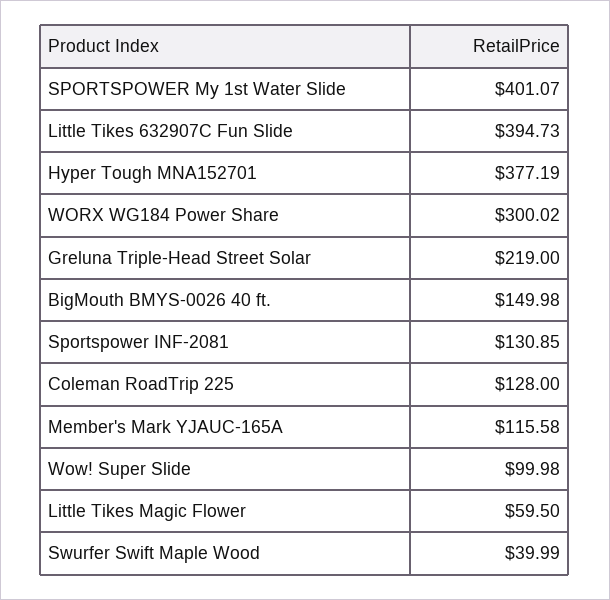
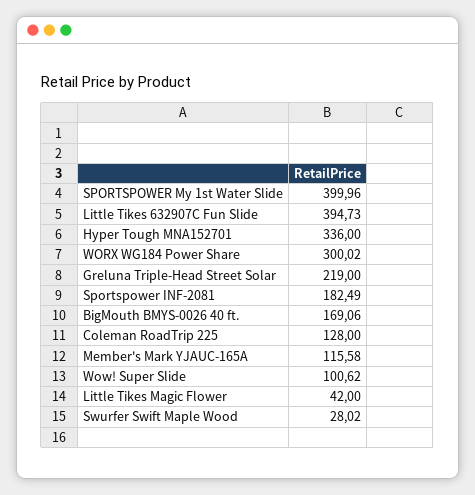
SPORTSPOWER My 1st Water Slide: 401.07 -> 399.96
Hyper Tough MNA152701: 377.19 -> 336
BigMouth BMYS-0026 40 ft.: 149.98 -> 169.06
Sportspower INF-2081: 130.85 -> 182.49
Wow! Super Slide: 99.98 -> 100.62
Little Tikes Magic Flower: 59.5 -> 42
Swurfer Swift Maple Wood: 39.99 -> 28.02

